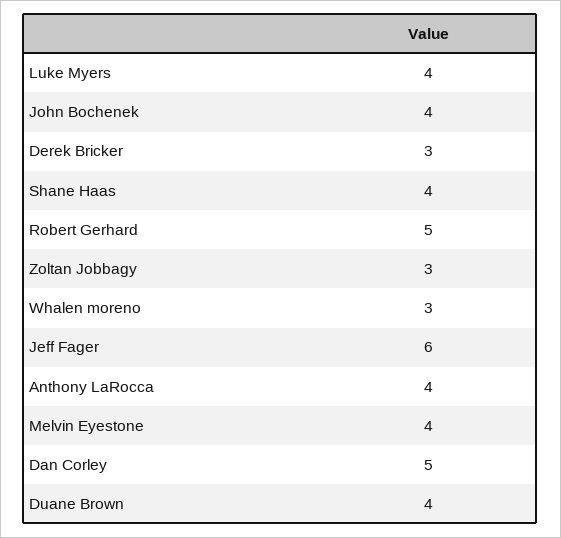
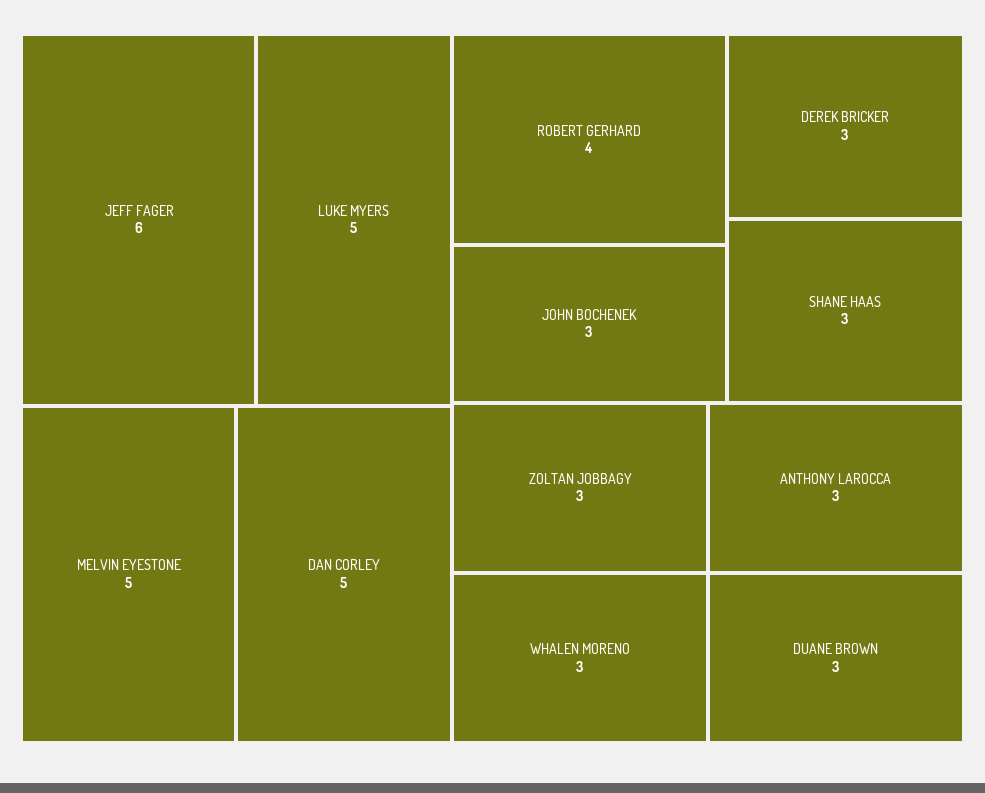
Luke Myers: 4 -> 5
John Bochenek: 4 -> 3
Shane Haas: 4 -> 3
Robert Gerhard: 5 -> 4
Anthony LaRocca: 4 -> 3
Melvin Eyestone: 4 -> 5
Duane Brown: 4 -> 3

